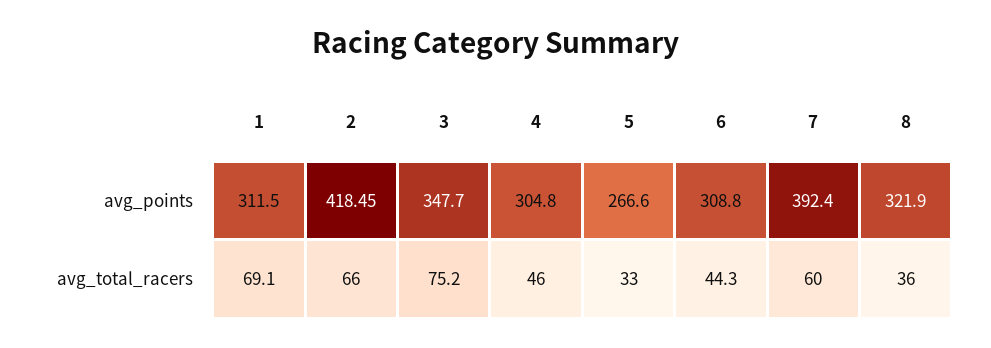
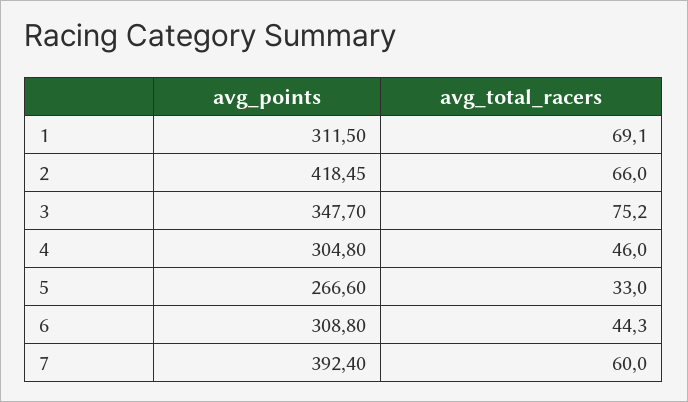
8, avg_points: 321.9 -> none
8, avg_total_racers: 36 -> none

